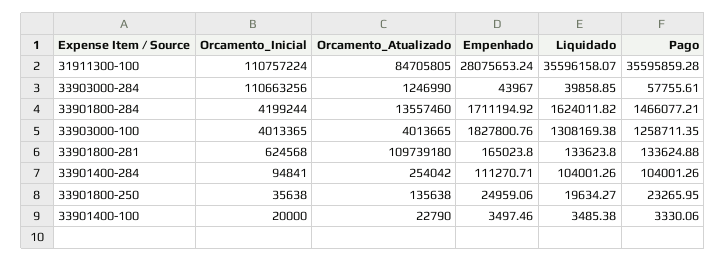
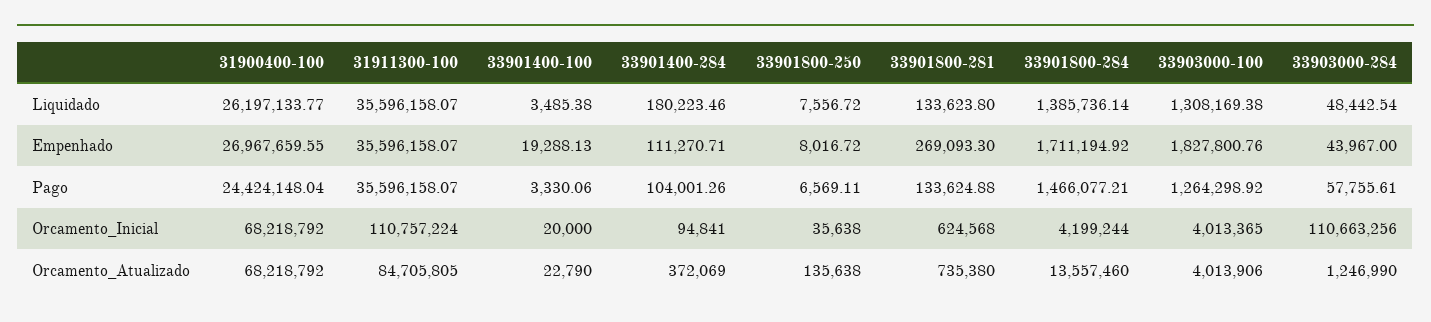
Empenhado, 31911300-100: 28075653.24 -> 35596158.07
Pago, 31911300-100: 35595859.28 -> 35596158.07
Liquidado, 33903000-284: 39858.85 -> 48442.54
Liquidado, 33901800-284: 1624011.82 -> 1385736.14
Orcamento_Atualizado, 33903000-100: 4013665 -> 4013906
Pago, 33903000-100: 1258711.35 -> 1264298.92
Orcamento_Atualizado, 33901800-281: 109739180 -> 735380
Empenhado, 33901800-281: 165023.8 -> 269093.3
Orcamento_Atualizado, 33901400-284: 254042 -> 372069
Liquidado, 33901400-284: 104001.26 -> 180223.46
Empenhado, 33901800-250: 24959.06 -> 8016.72
Liquidado, 33901800-250: 19634.27 -> 7556.72
Pago, 33901800-250: 23265.95 -> 6569.11
Empenhado, 33901400-100: 3497.46 -> 19288.13
Liquidado, 31900400-100: none -> 26197133.77
Empenhado, 31900400-100: none -> 26967659.55
Pago, 31900400-100: none -> 24424148.04
Orcamento_Inicial, 31900400-100: none -> 68218792
Orcamento_Atualizado, 31900400-100: none -> 68218792

